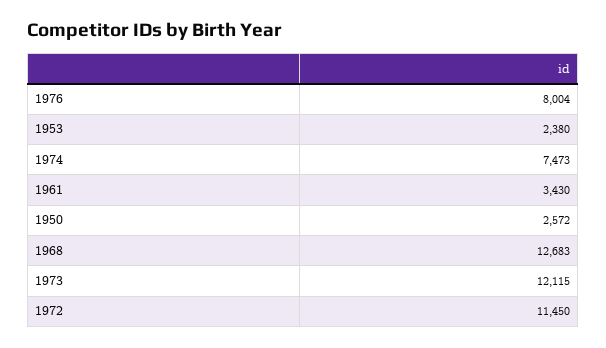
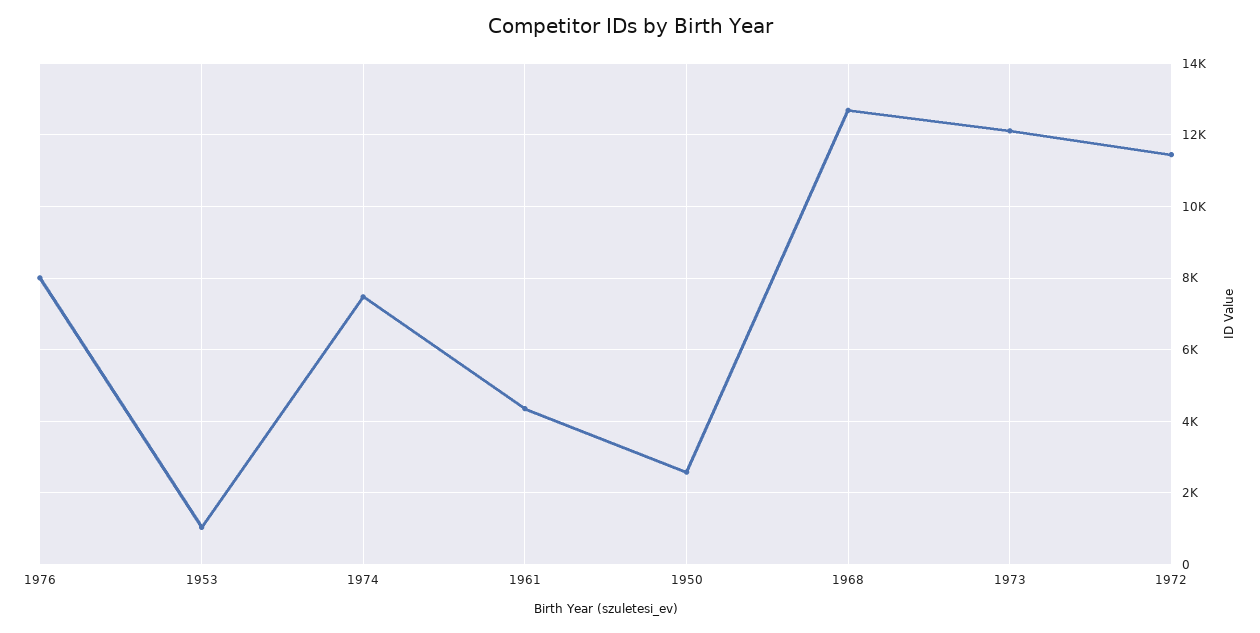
1953: 2380 -> 1000
1961: 3430 -> 4400

